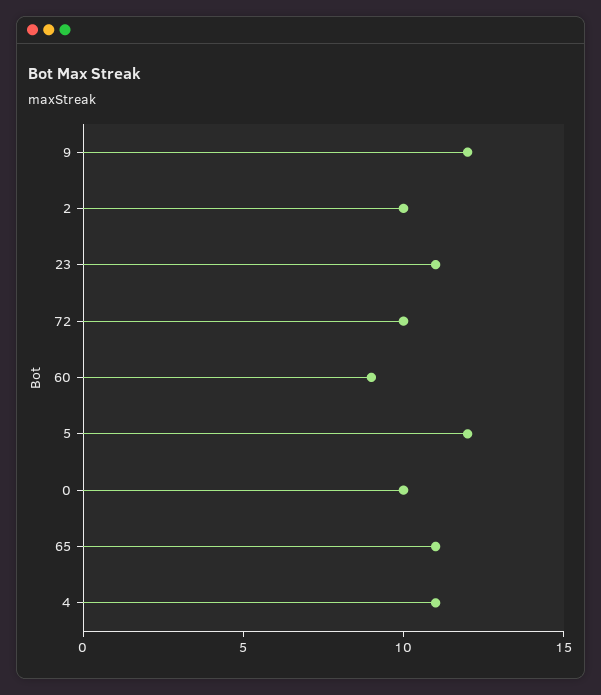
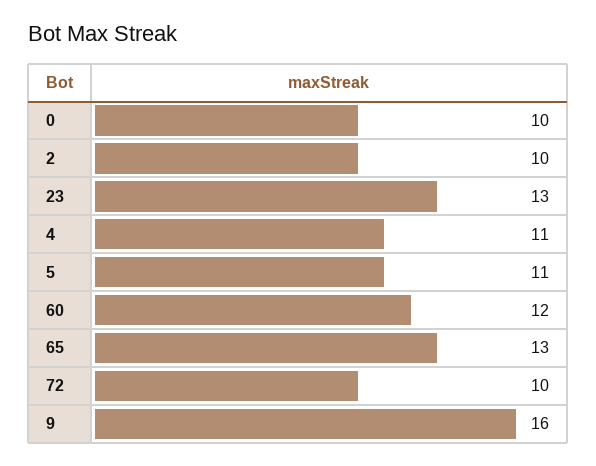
9: 12 -> 16
23: 11 -> 13
60: 9 -> 12
5: 12 -> 11
65: 11 -> 13

